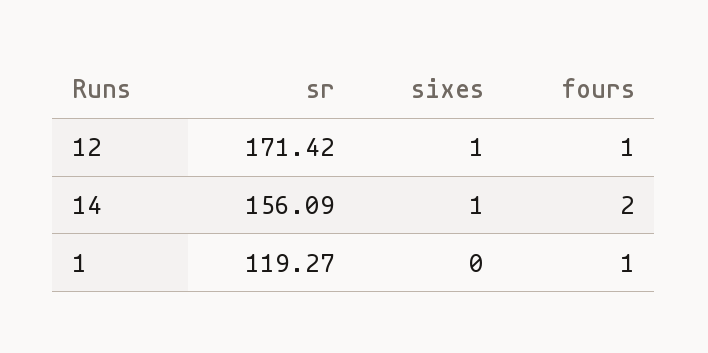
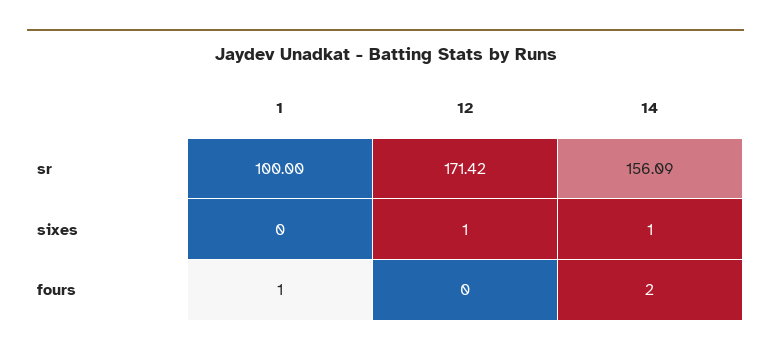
fours, 12: 1 -> 0
sr, 1: 119.27 -> 100

